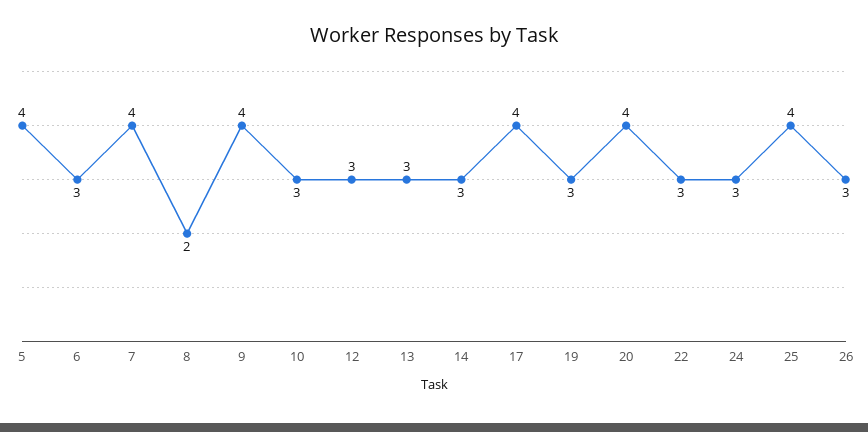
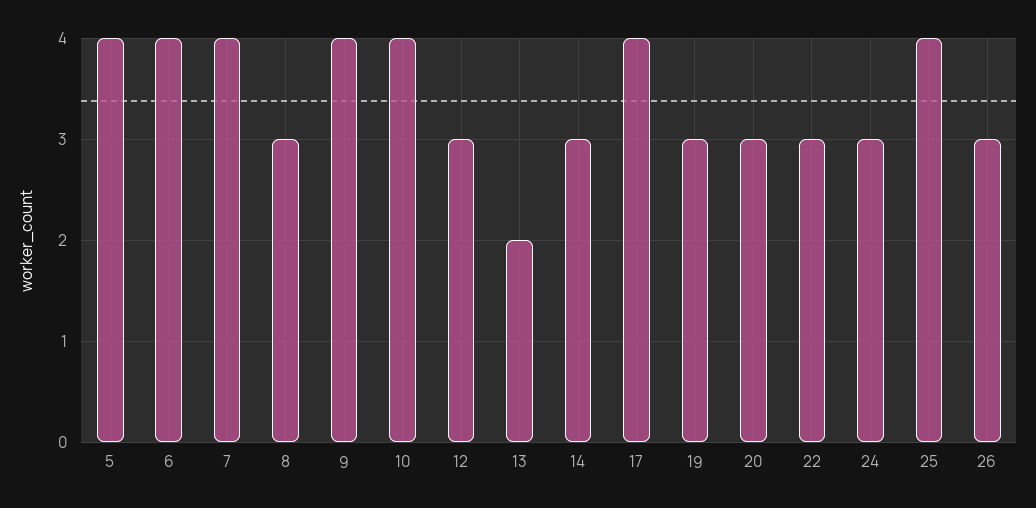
6: 3 -> 4
8: 2 -> 3
10: 3 -> 4
13: 3 -> 2
20: 4 -> 3

